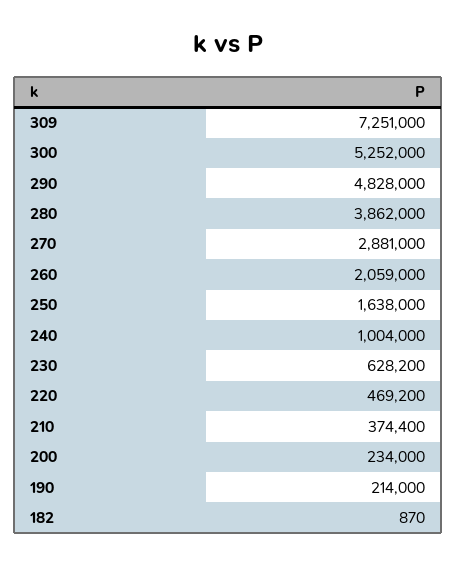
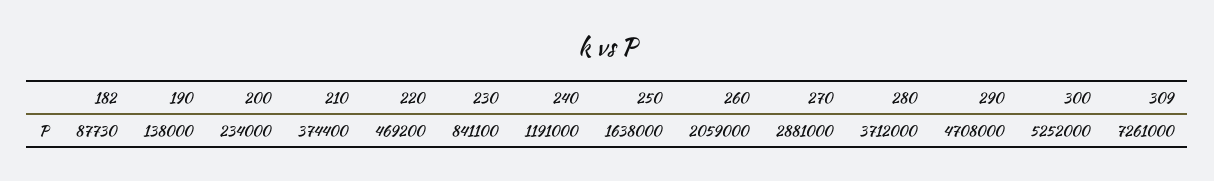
309: 7251000 -> 7261000
290: 4828000 -> 4708000
280: 3862000 -> 3712000
240: 1004000 -> 1191000
230: 628200 -> 841100
190: 214000 -> 138000
182: 870 -> 87730

